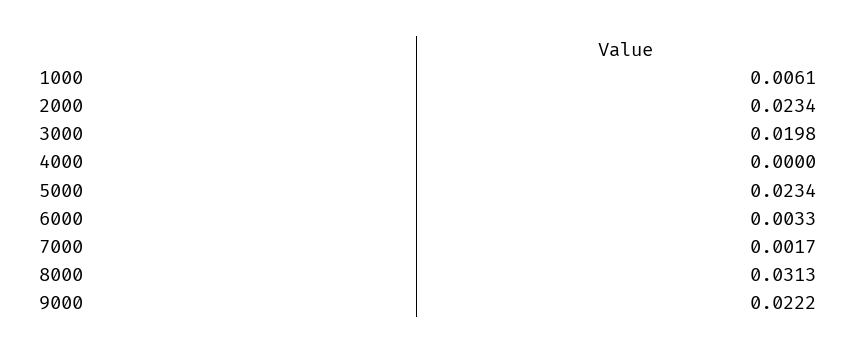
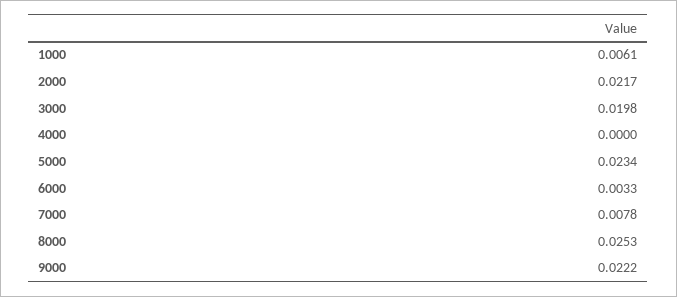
2000: 0.0234 -> 0.0217
7000: 0.0017 -> 0.0078
8000: 0.0313 -> 0.0253

